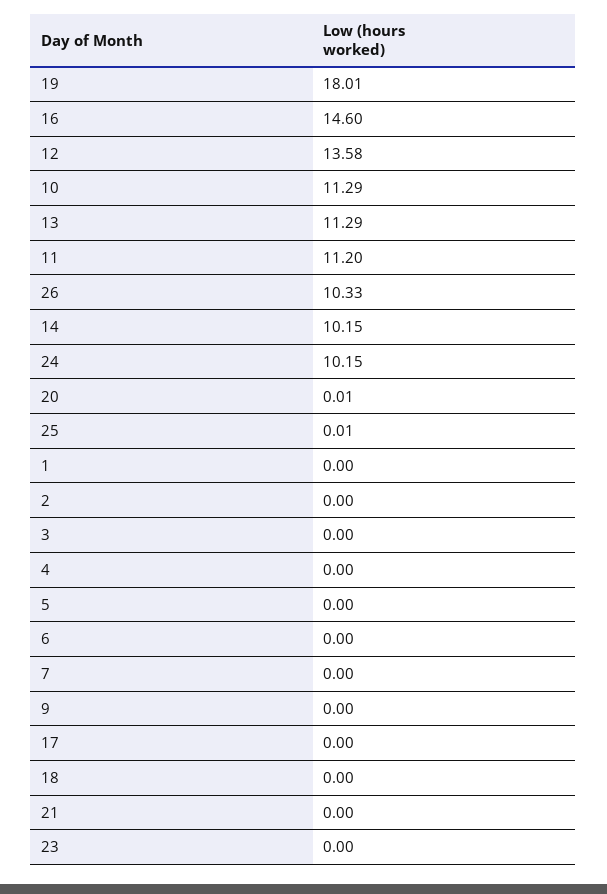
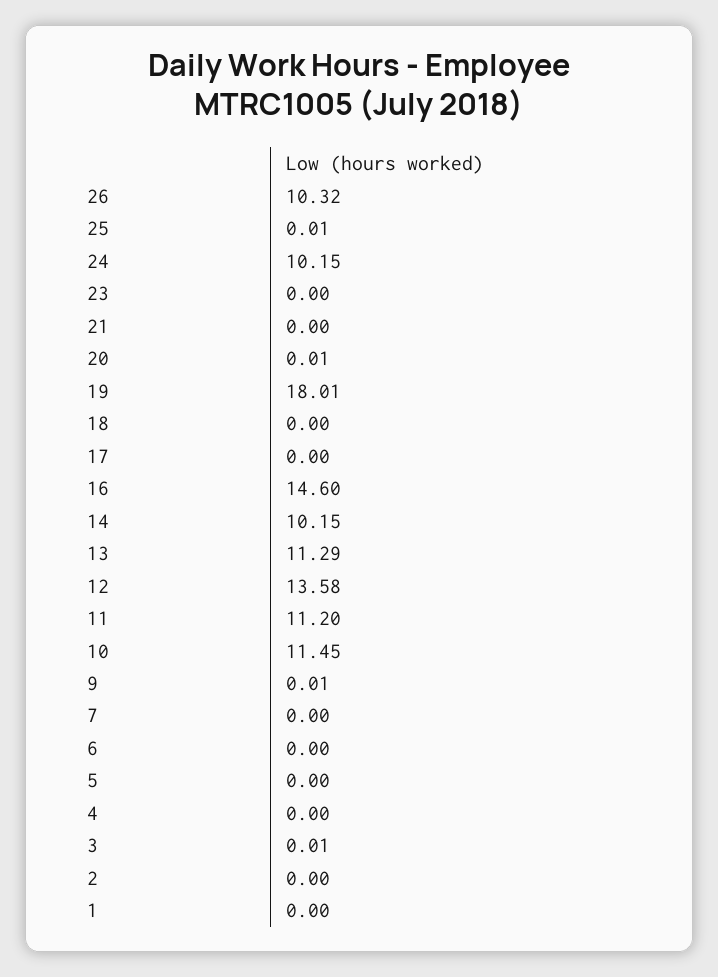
10: 11.29 -> 11.45
26: 10.33 -> 10.32
3: 0 -> 0.01
9: 0 -> 0.01

